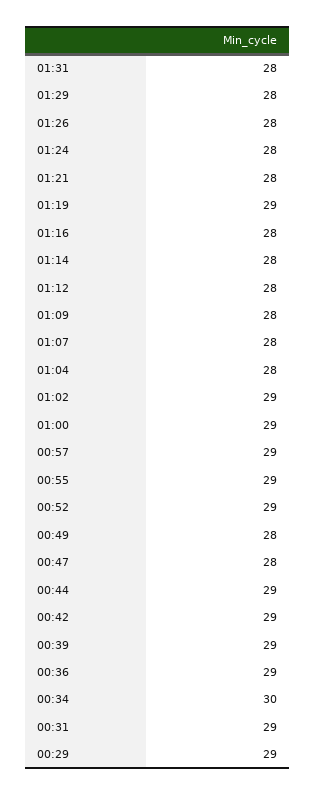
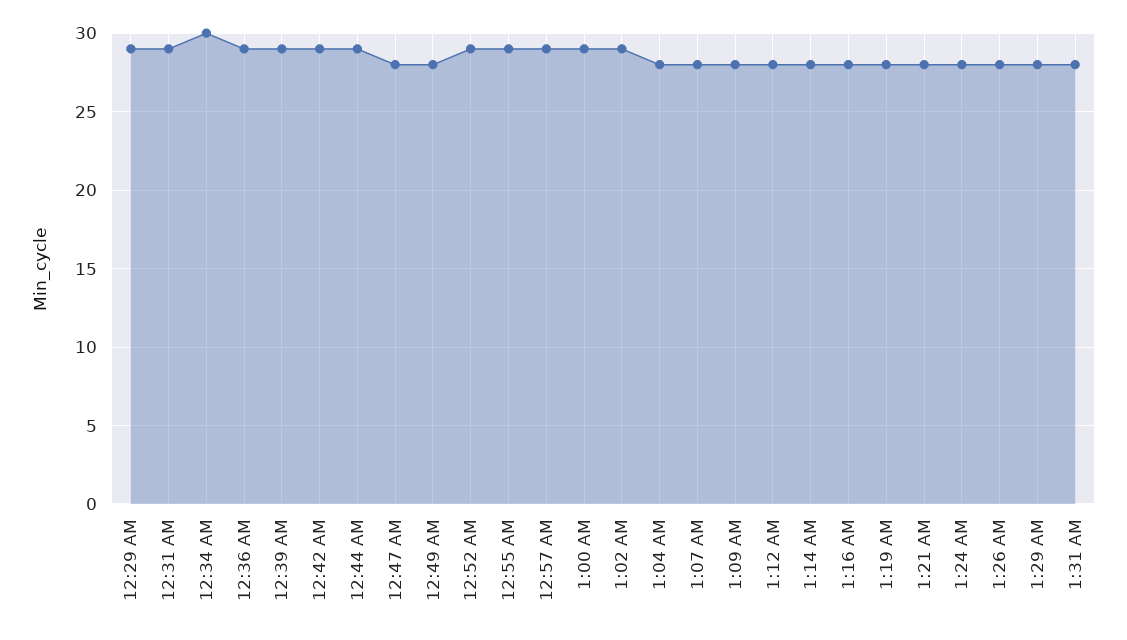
01:19: 29 -> 28

